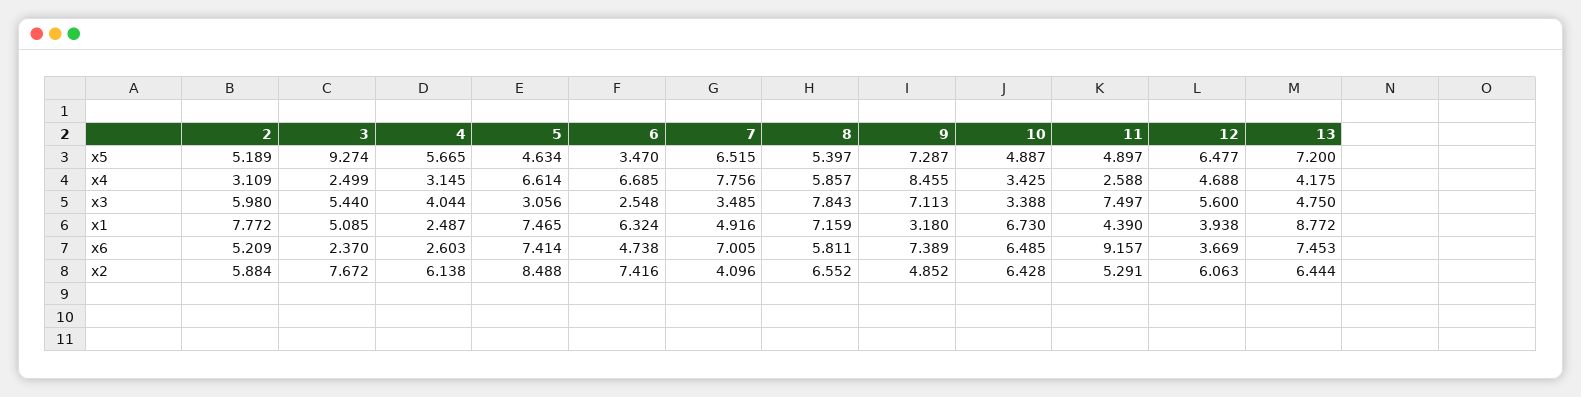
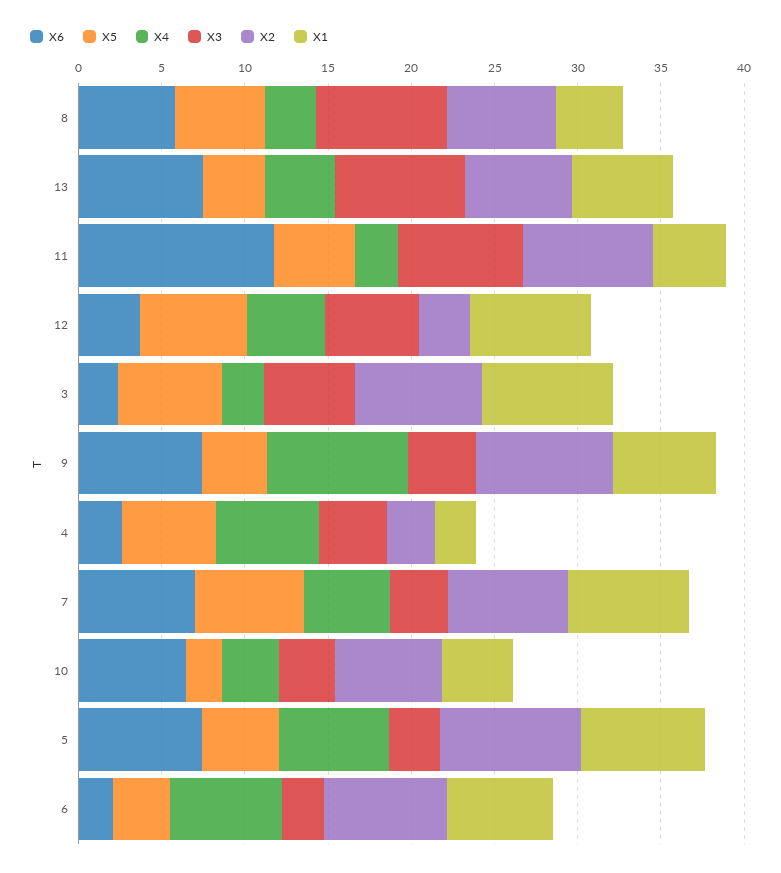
x5, 2: 5.189 -> none
x5, 3: 9.274 -> 6
x5, 9: 7.287 -> 4
x5, 10: 4.887 -> 2
x5, 13: 7.2 -> 4
x4, 2: 3.109 -> none
x4, 4: 3.145 -> 6
x4, 7: 7.756 -> 5
x4, 8: 5.857 -> 3
x3, 2: 5.98 -> none
x3, 9: 7.113 -> 4
x3, 13: 4.75 -> 8
x1, 2: 7.772 -> none
x1, 3: 5.085 -> 8
x1, 7: 4.916 -> 7
x1, 8: 7.159 -> 4
x1, 9: 3.18 -> 6
x1, 10: 6.73 -> 4
x1, 12: 3.938 -> 7
x1, 13: 8.772 -> 6
x6, 2: 5.209 -> none
x6, 6: 4.738 -> 2
x6, 11: 9.157 -> 12
x2, 2: 5.884 -> none
x2, 4: 6.138 -> 3
x2, 7: 4.096 -> 7
x2, 9: 4.852 -> 8
x2, 11: 5.291 -> 8
x2, 12: 6.063 -> 3

